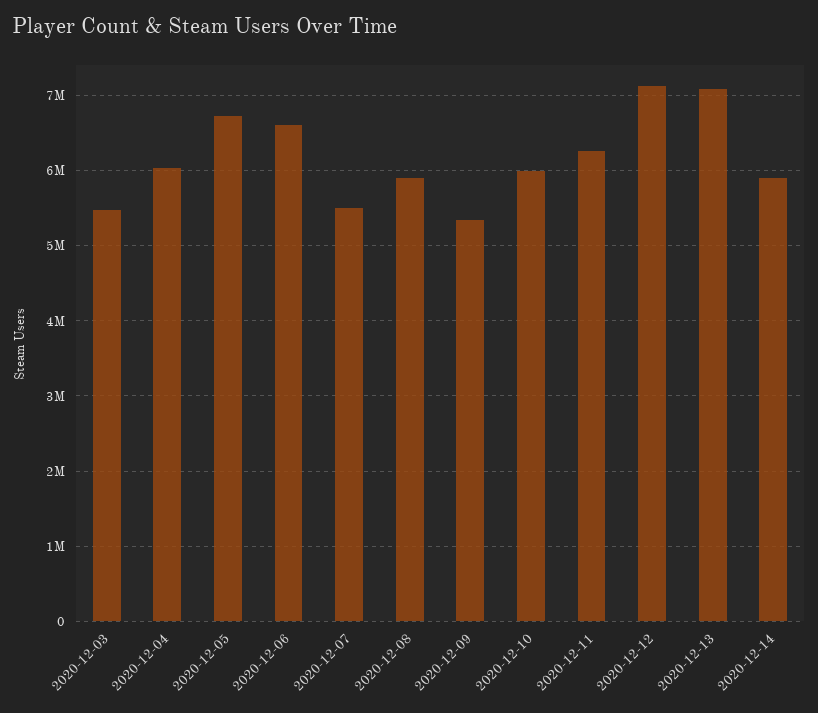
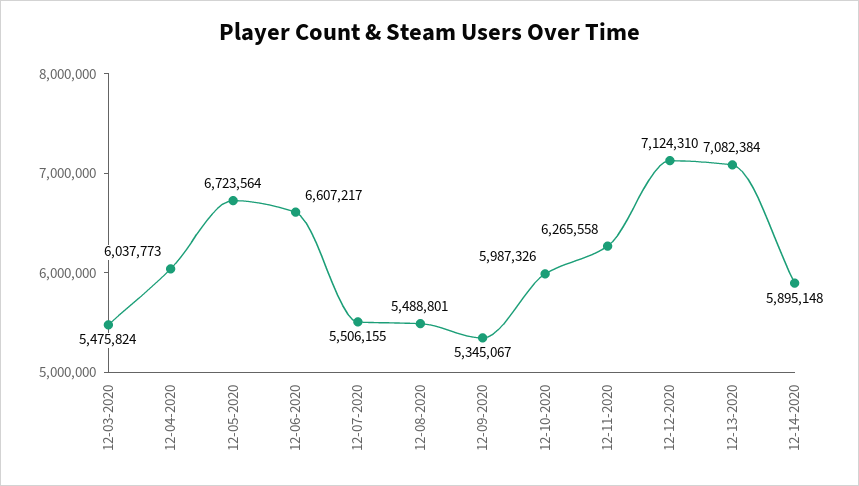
2020-12-08: 5900000 -> 5488801

